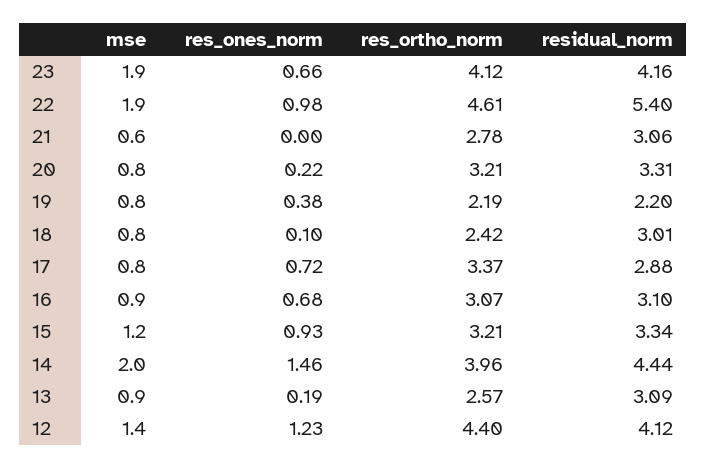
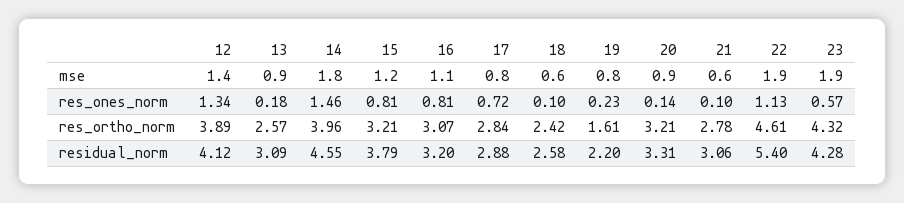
res_ones_norm, 23: 0.66 -> 0.57
res_ortho_norm, 23: 4.12 -> 4.32
residual_norm, 23: 4.16 -> 4.28
res_ones_norm, 22: 0.98 -> 1.13
res_ones_norm, 21: 0 -> 0.1
mse, 20: 0.8 -> 0.9
res_ones_norm, 20: 0.22 -> 0.14
res_ones_norm, 19: 0.38 -> 0.23
res_ortho_norm, 19: 2.19 -> 1.61
mse, 18: 0.8 -> 0.6
residual_norm, 18: 3.01 -> 2.58
res_ortho_norm, 17: 3.37 -> 2.84
mse, 16: 0.9 -> 1.1
res_ones_norm, 16: 0.68 -> 0.81
residual_norm, 16: 3.1 -> 3.2
res_ones_norm, 15: 0.93 -> 0.81
residual_norm, 15: 3.34 -> 3.79
mse, 14: 2 -> 1.8
residual_norm, 14: 4.44 -> 4.55
res_ones_norm, 13: 0.19 -> 0.18
res_ones_norm, 12: 1.23 -> 1.34
res_ortho_norm, 12: 4.4 -> 3.89

